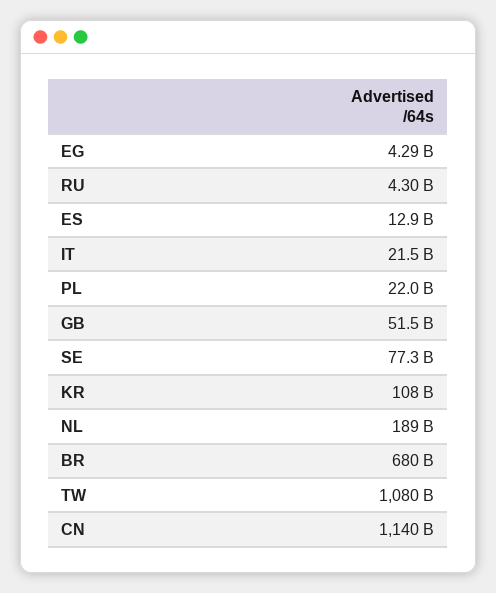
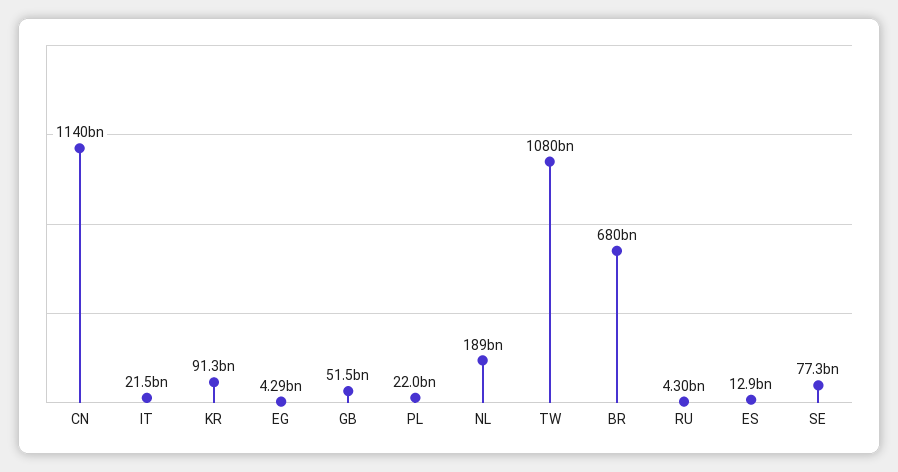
KR: 108000000000 -> 91300000000

